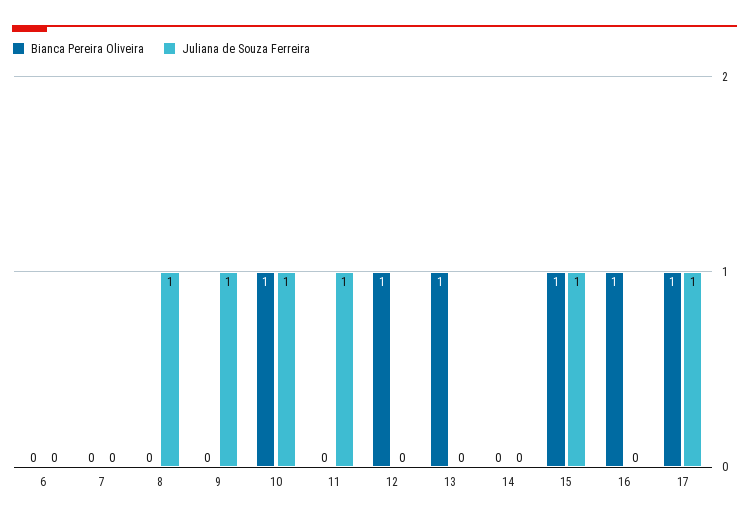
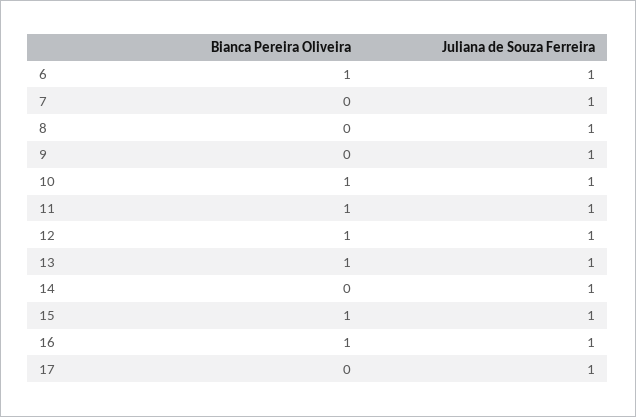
Bianca Pereira Oliveira, 6: 0 -> 1
Juliana de Souza Ferreira, 6: 0 -> 1
Juliana de Souza Ferreira, 7: 0 -> 1
Bianca Pereira Oliveira, 11: 0 -> 1
Juliana de Souza Ferreira, 12: 0 -> 1
Juliana de Souza Ferreira, 13: 0 -> 1
Juliana de Souza Ferreira, 14: 0 -> 1
Juliana de Souza Ferreira, 16: 0 -> 1
Bianca Pereira Oliveira, 17: 1 -> 0

